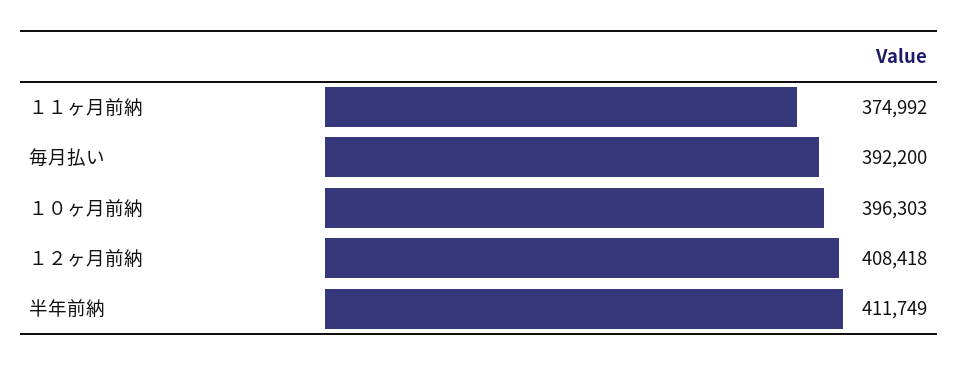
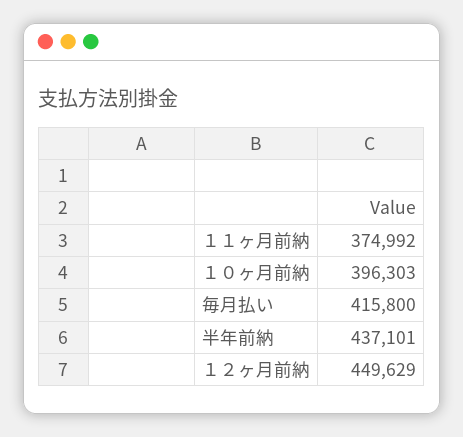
毎月払い: 392200 -> 415800
１２ヶ月前納: 408418 -> 449629
半年前納: 411749 -> 437101

